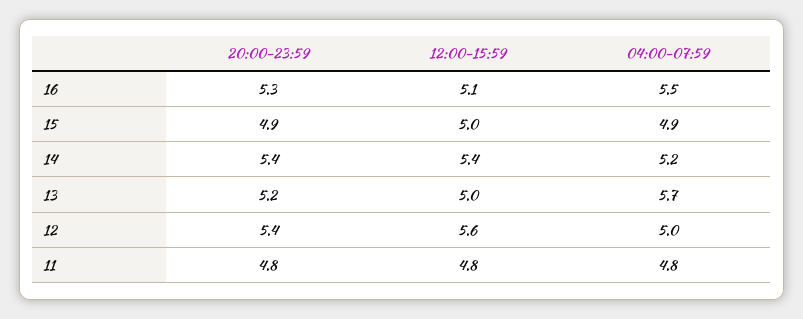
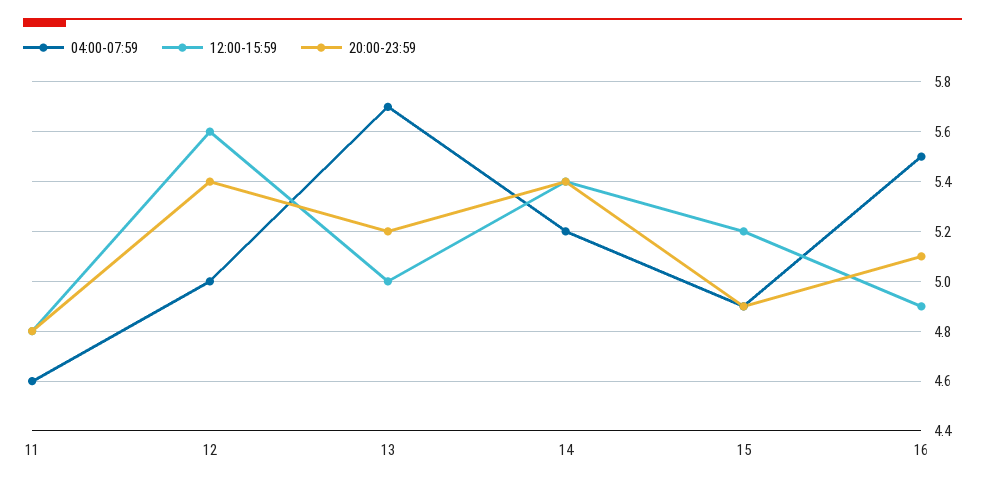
20:00-23:59, 16: 5.3 -> 5.1
12:00-15:59, 16: 5.1 -> 4.9
12:00-15:59, 15: 5 -> 5.2
04:00-07:59, 11: 4.8 -> 4.6

